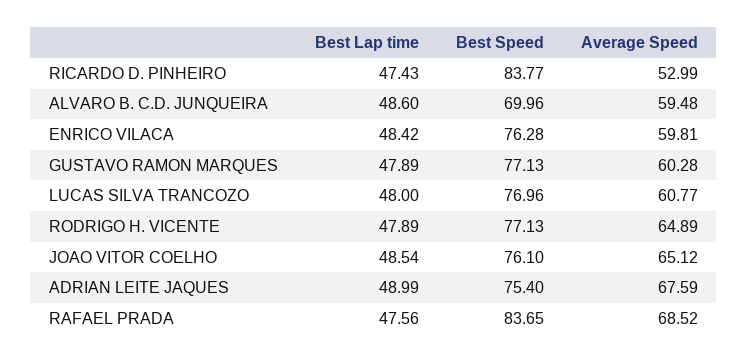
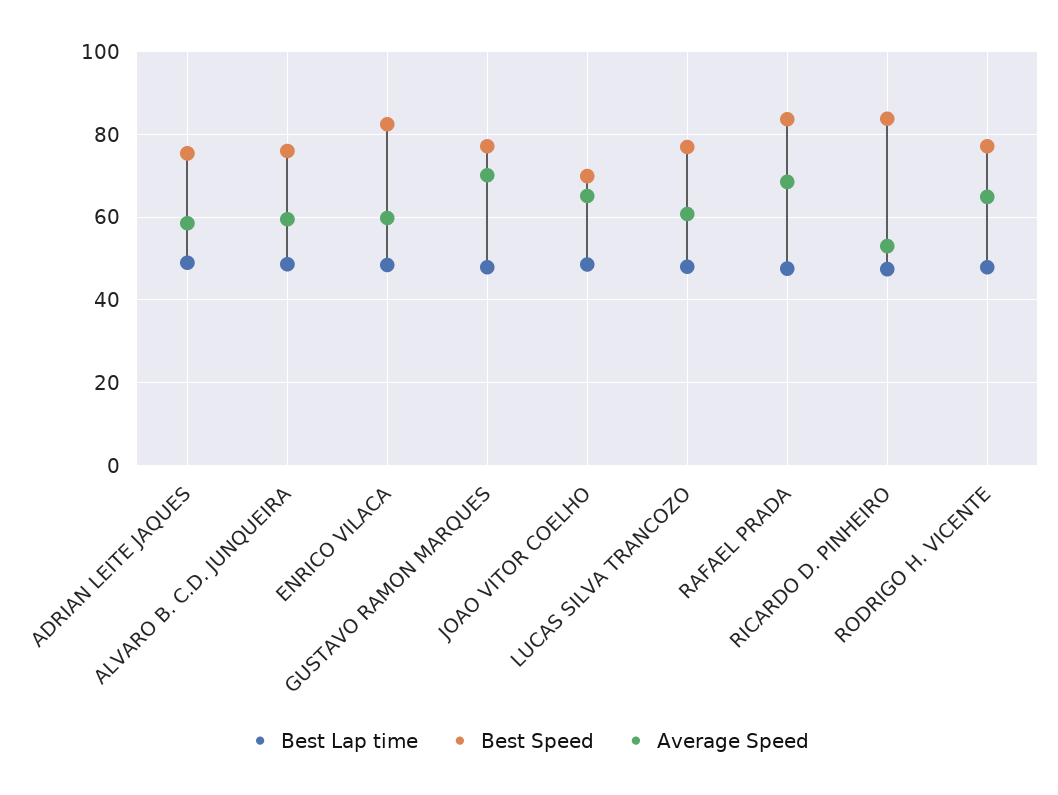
Best Speed, ALVARO B. C.D. JUNQUEIRA: 69.96 -> 76
Best Speed, ENRICO VILACA: 76.28 -> 82
Average Speed, GUSTAVO RAMON MARQUES: 60.28 -> 70
Best Speed, JOAO VITOR COELHO: 76.1 -> 70
Average Speed, ADRIAN LEITE JAQUES: 67.59 -> 58

